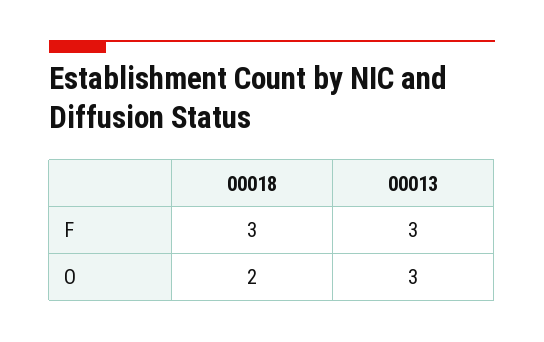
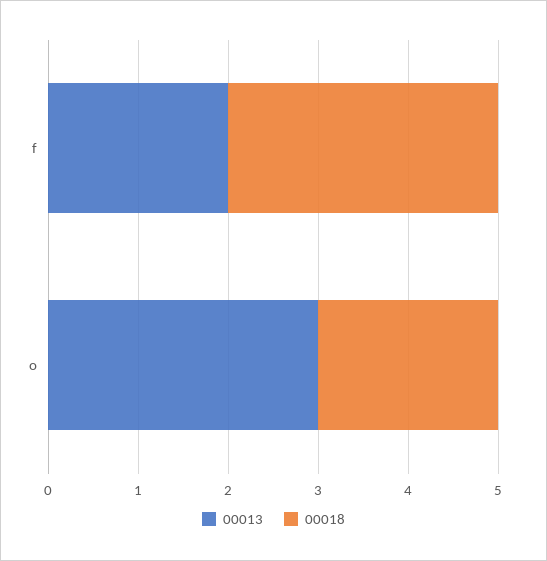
00013, F: 3 -> 2

